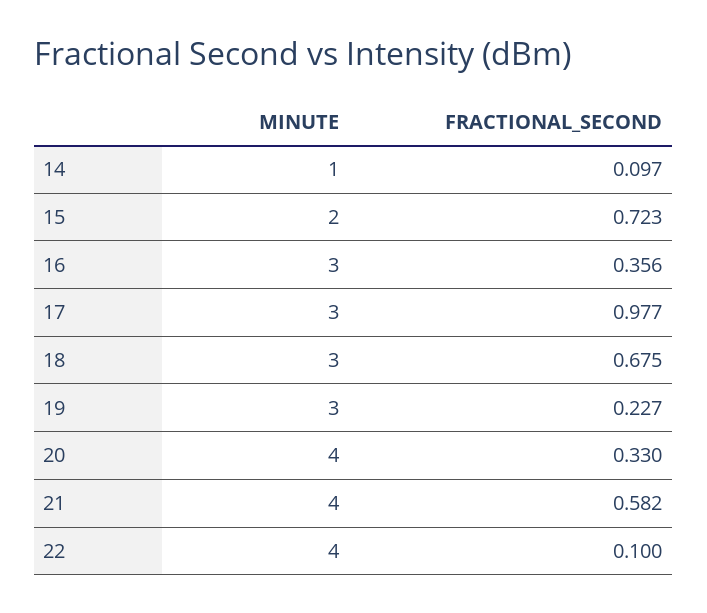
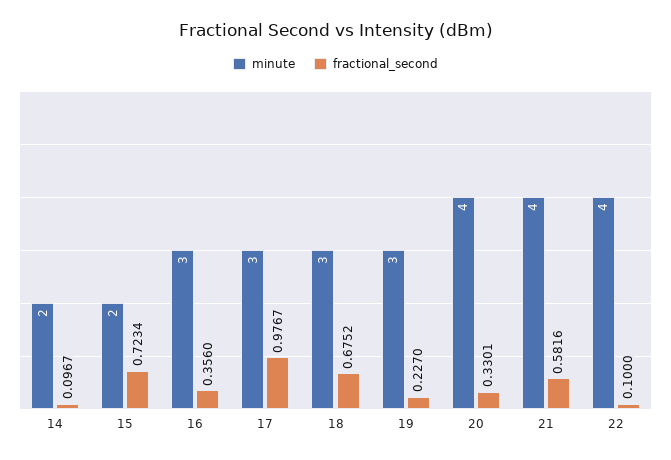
MINUTE, 14: 1 -> 2

